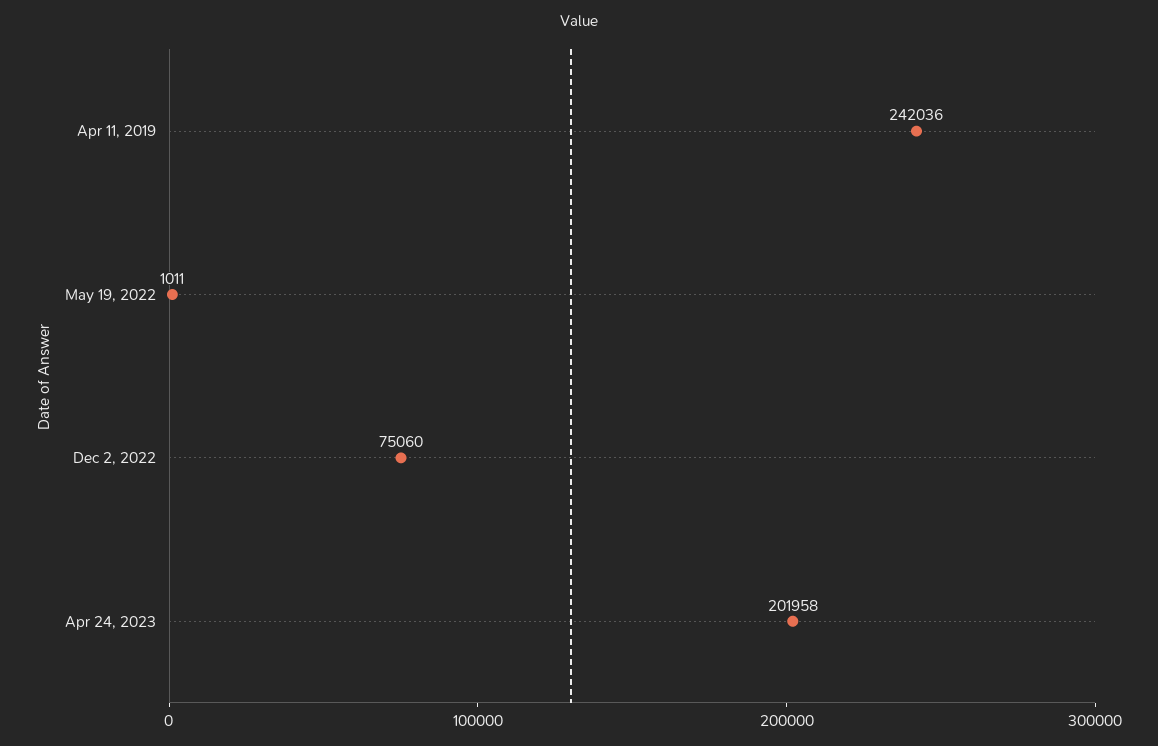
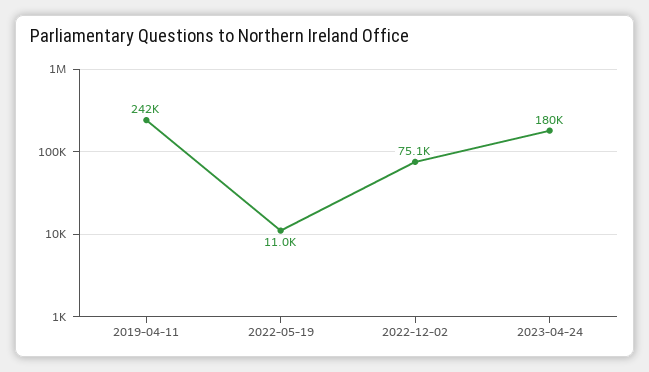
May 19, 2022: 1011 -> 11000
Apr 24, 2023: 201958 -> 180000

